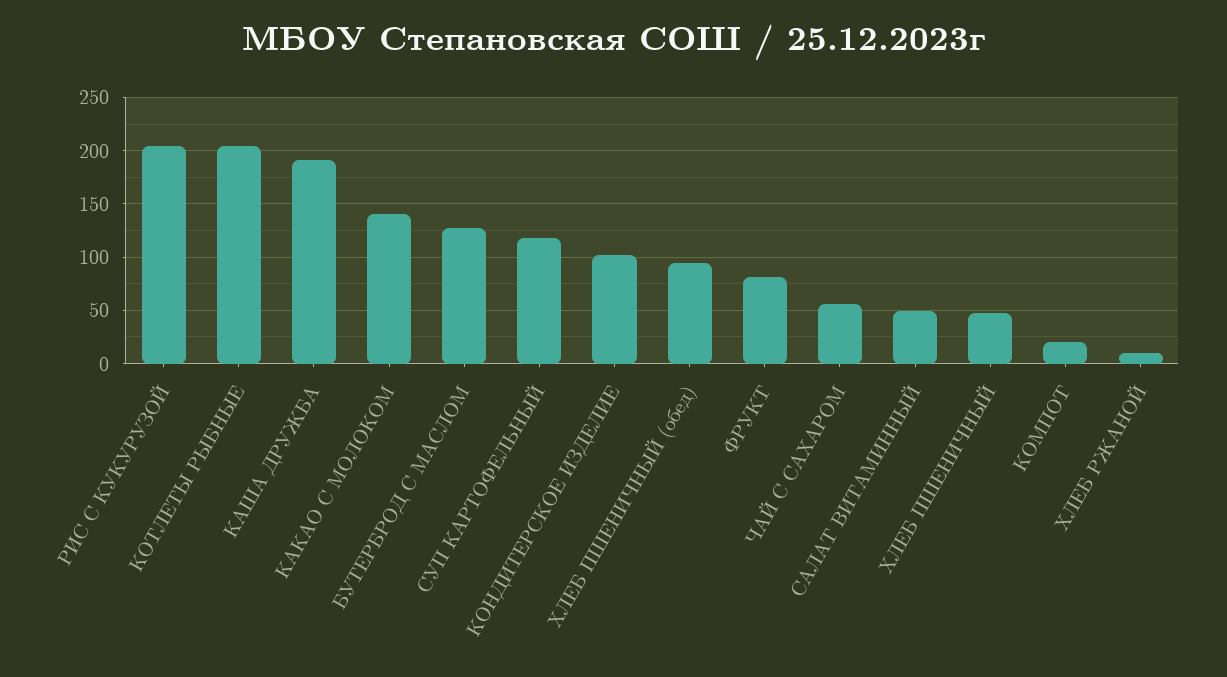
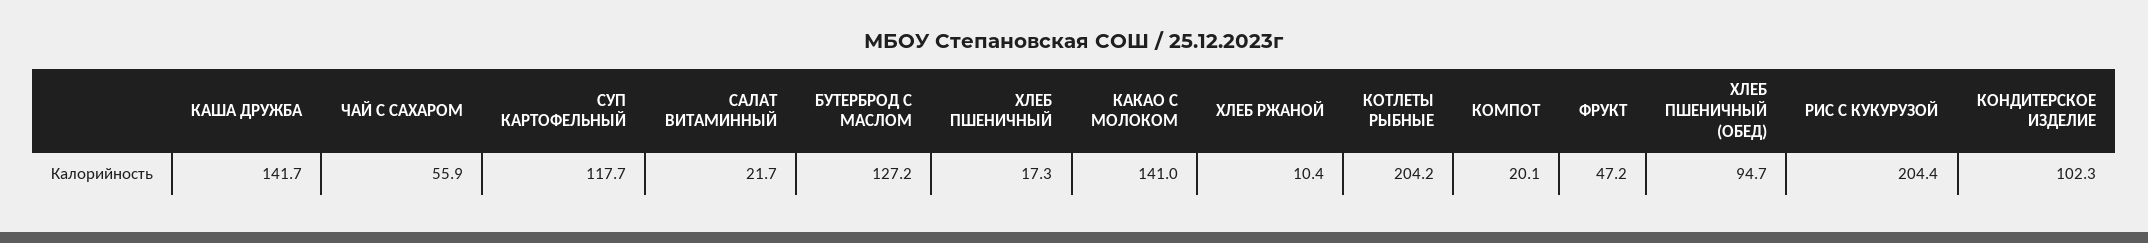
КАША ДРУЖБА: 190 -> 141.7
ФРУКТ: 80 -> 47.2
САЛАТ ВИТАМИННЫЙ: 50 -> 21.7
ХЛЕБ ПШЕНИЧНЫЙ: 50 -> 17.3

